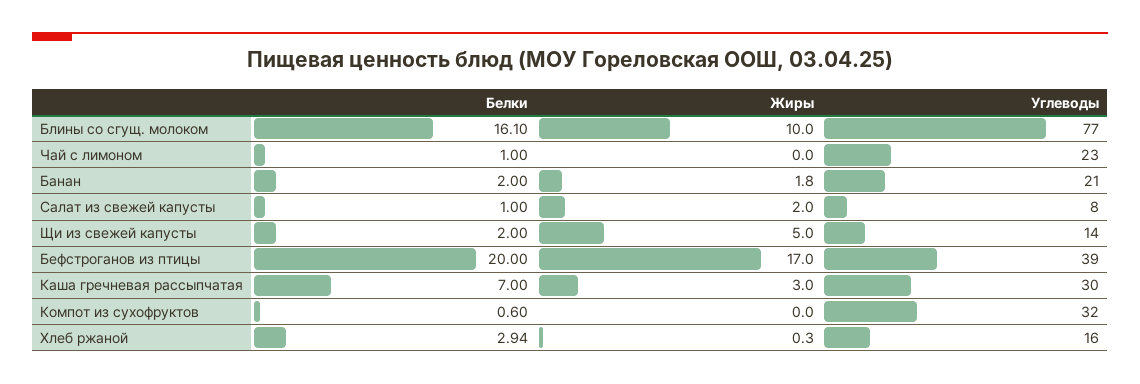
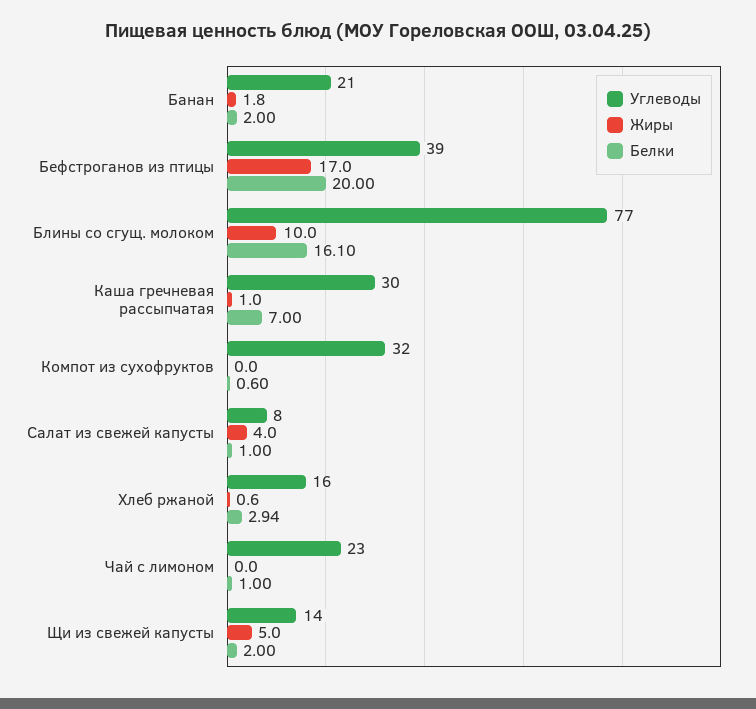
Жиры, Салат из свежей капусты: 2 -> 4
Жиры, Каша гречневая рассыпчатая: 3 -> 1
Жиры, Хлеб ржаной: 0.3 -> 0.6

